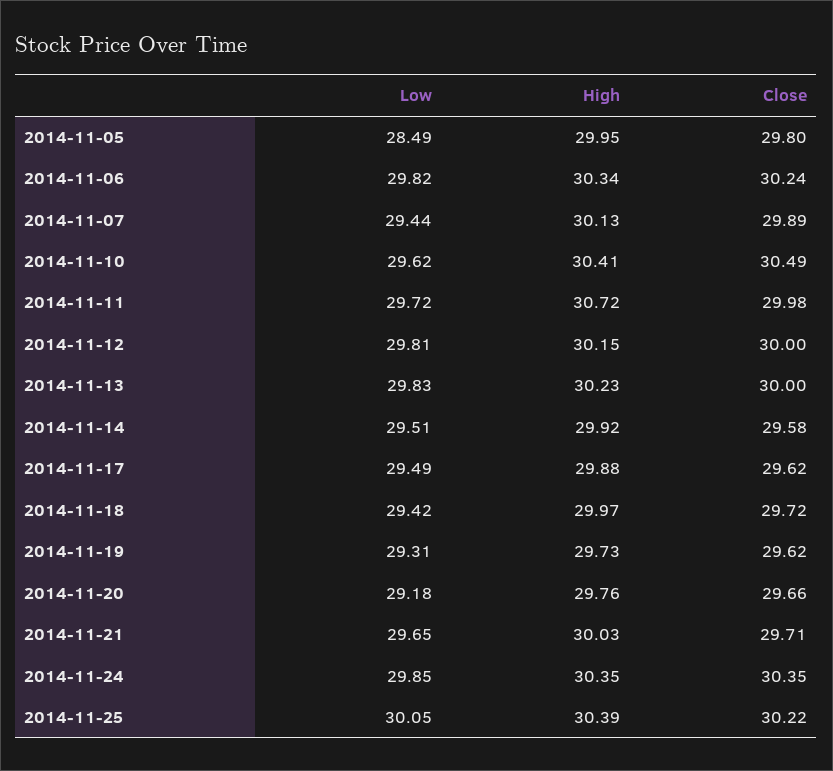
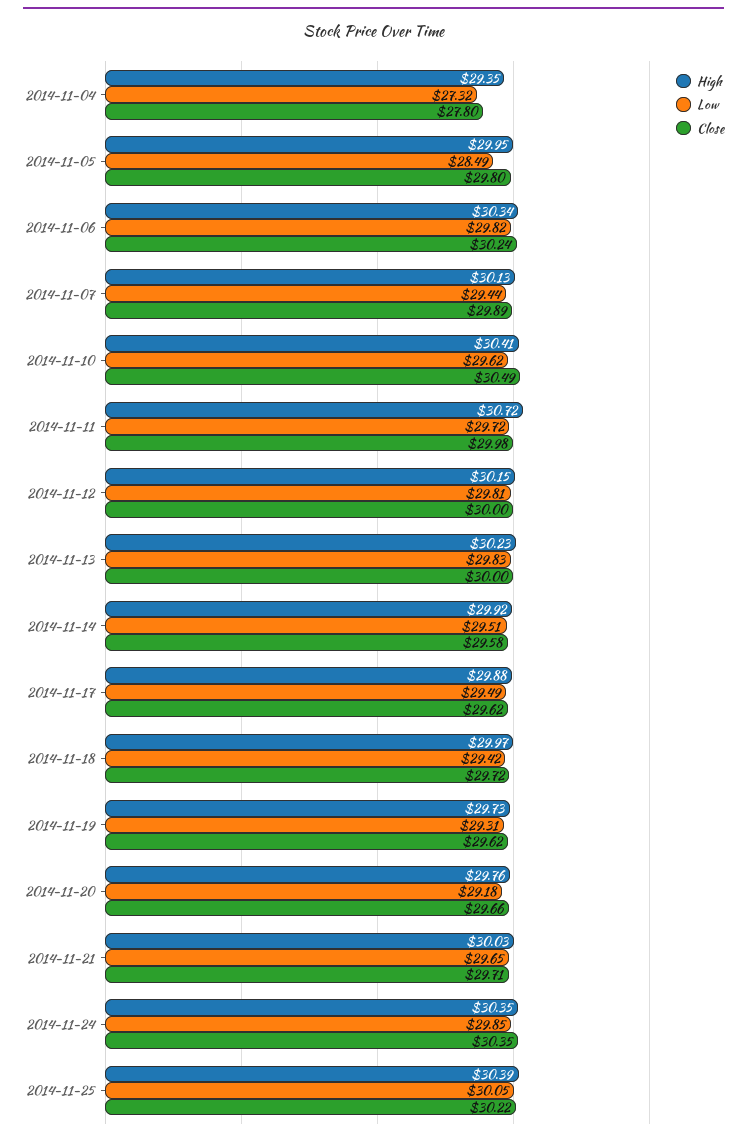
High, 2014-11-04: none -> 29.35
Low, 2014-11-04: none -> 27.32
Close, 2014-11-04: none -> 27.8

